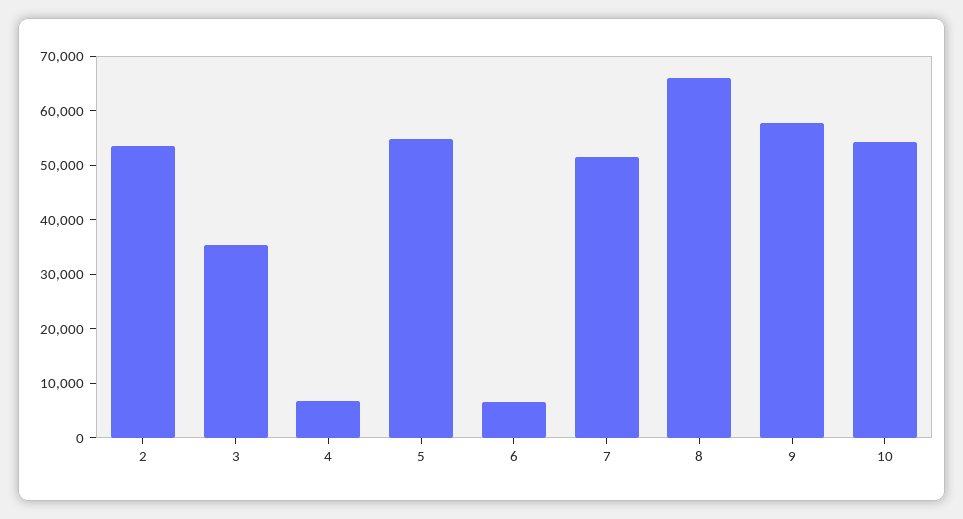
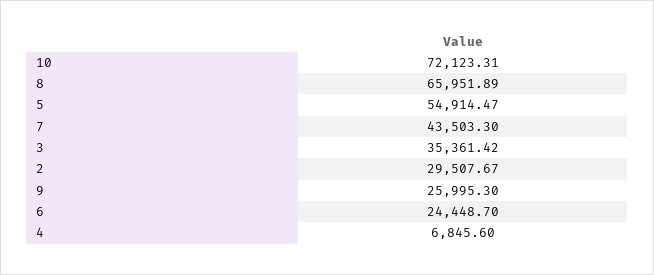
2: 54000 -> 29507.67
6: 6000 -> 24448.7
7: 52000 -> 43503.3
9: 58000 -> 25995.3
10: 54000 -> 72123.31

